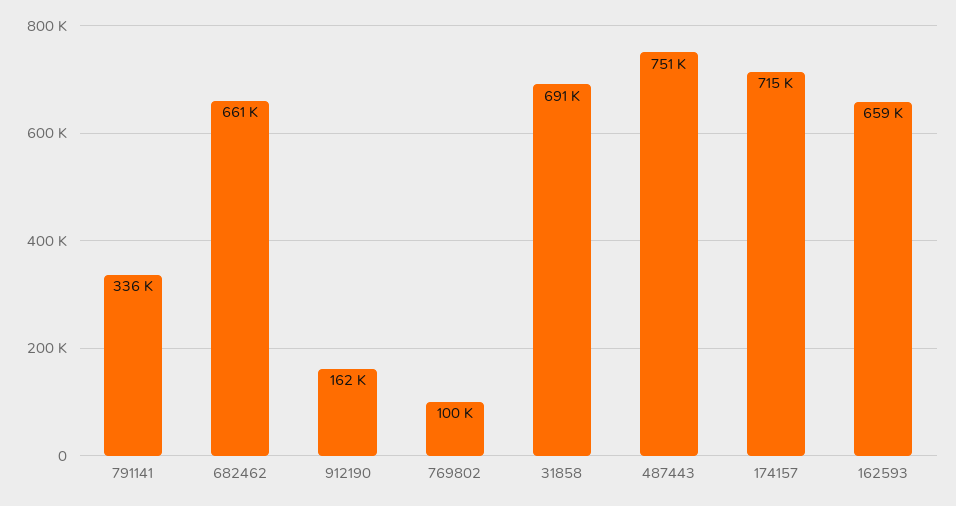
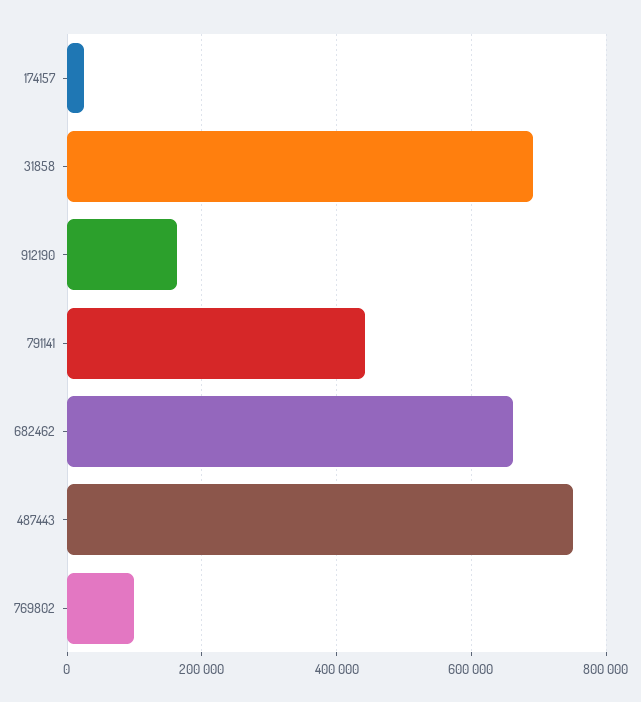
791141: 336000 -> 440000
174157: 715000 -> 20000
162593: 659000 -> none

